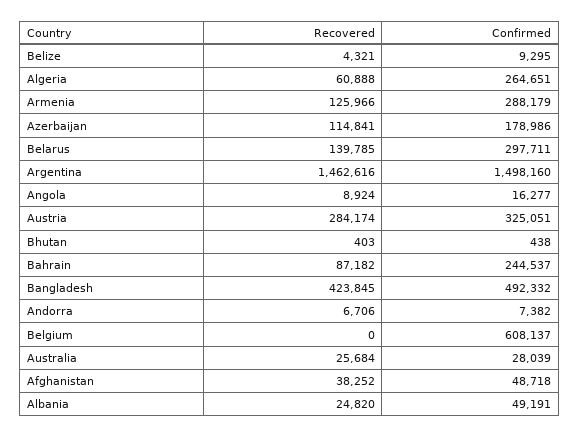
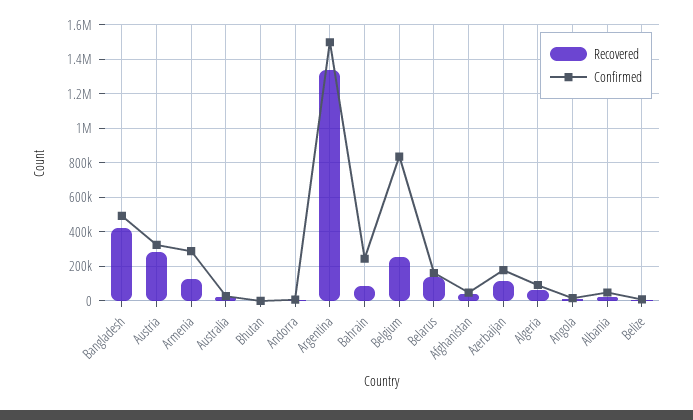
Confirmed, Algeria: 264651 -> 100000
Confirmed, Belarus: 297711 -> 150000
Recovered, Argentina: 1462616 -> 1350000
Recovered, Belgium: 0 -> 250000
Confirmed, Belgium: 608137 -> 850000

